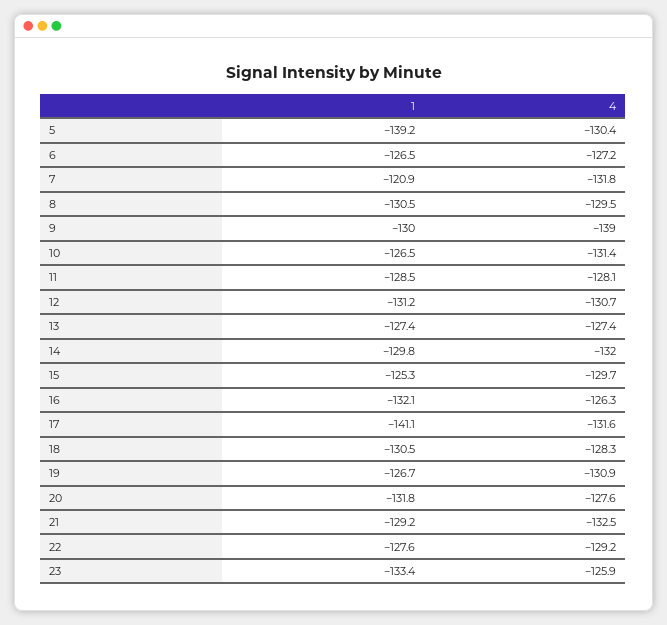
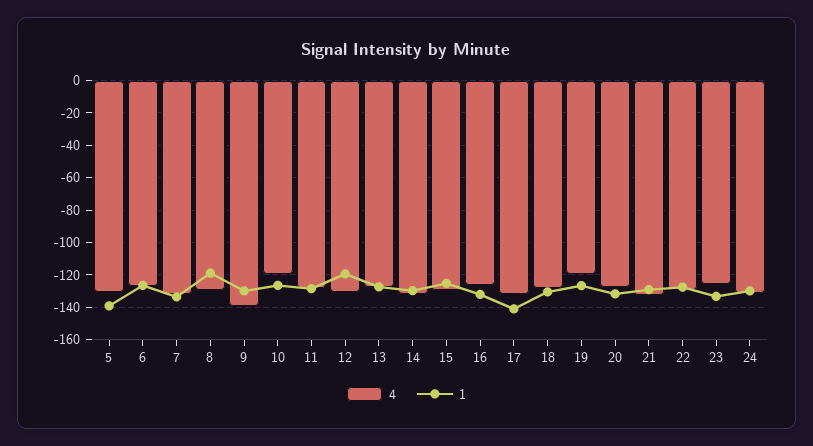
1, 7: -120.9 -> -135
1, 8: -130.5 -> -120
4, 10: -131.4 -> -120
1, 12: -131.2 -> -120
4, 19: -130.9 -> -120
4, 24: none -> -130
1, 24: none -> -130

